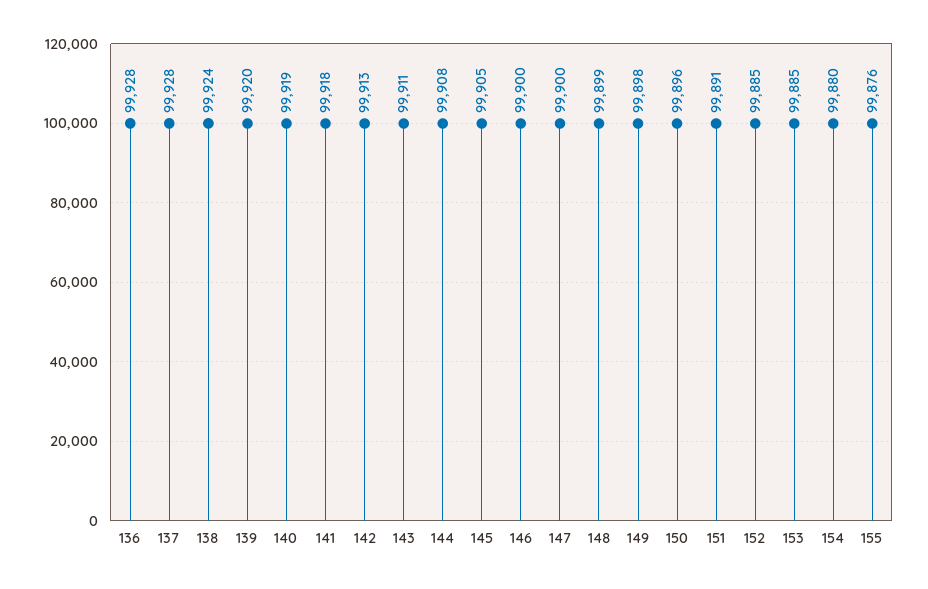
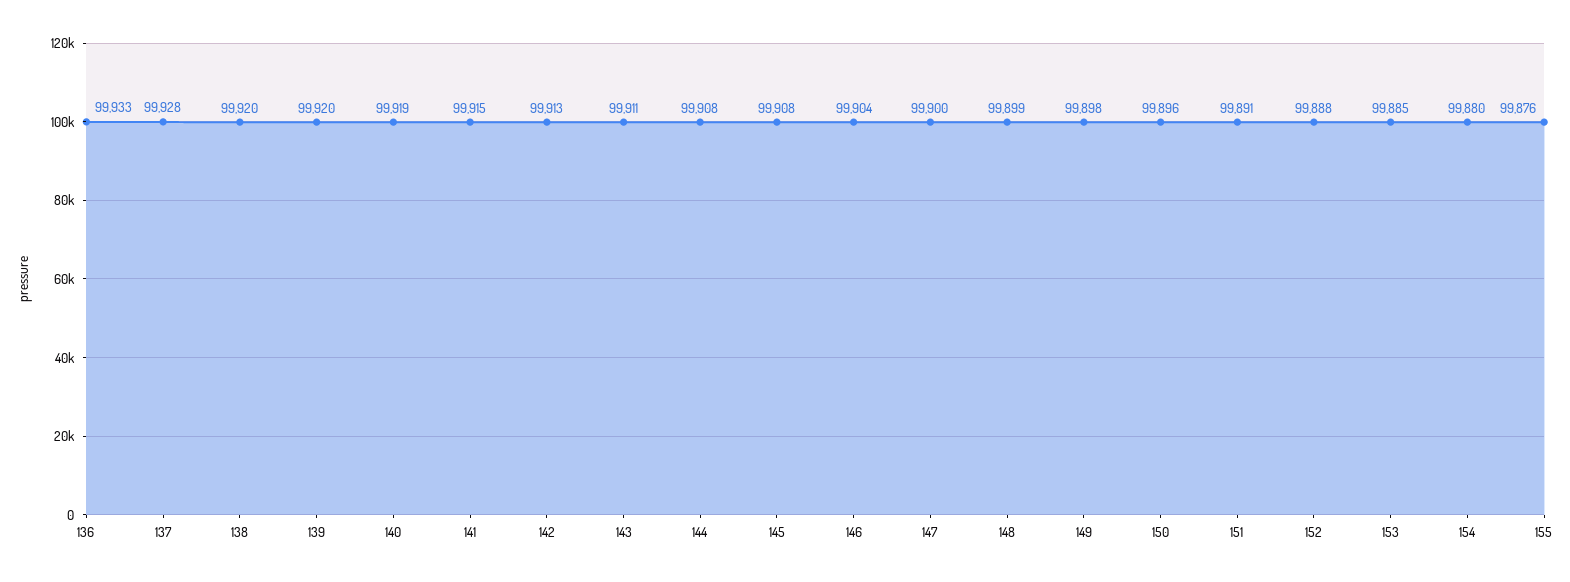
136: 99928 -> 99933
138: 99924 -> 99920
141: 99918 -> 99915
145: 99905 -> 99908
146: 99900 -> 99904
152: 99885 -> 99888

